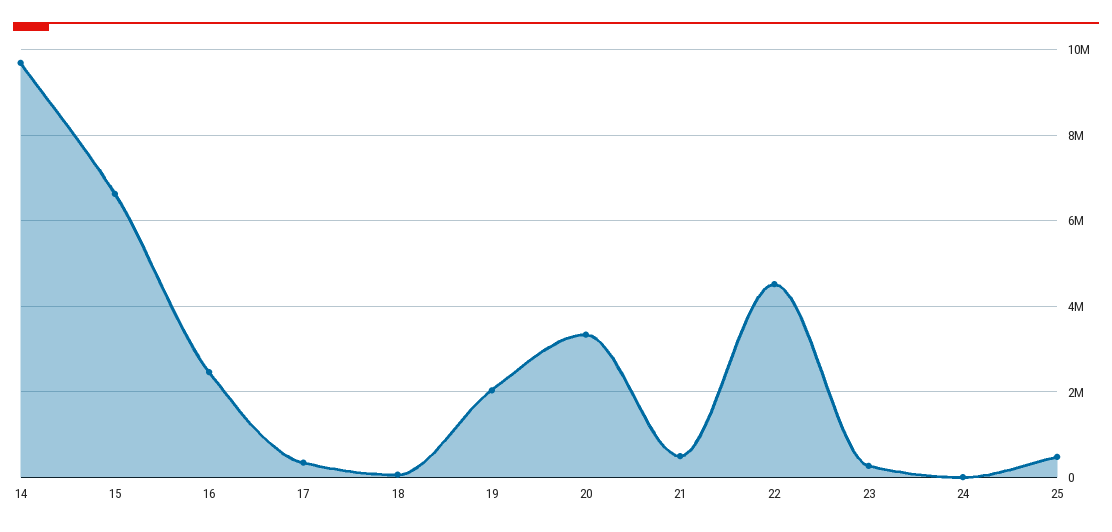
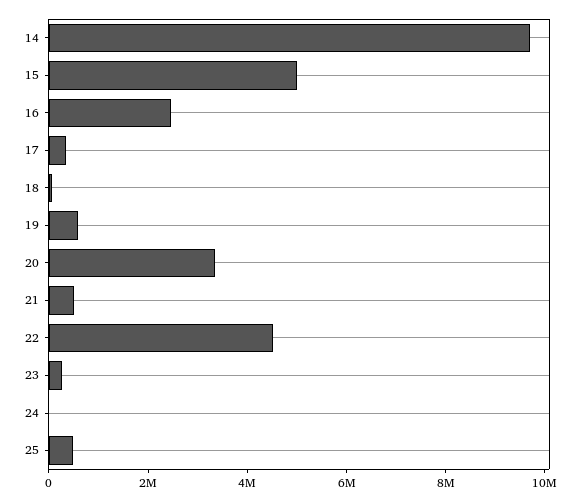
15: 6600000 -> 5000000
19: 2000000 -> 500000

